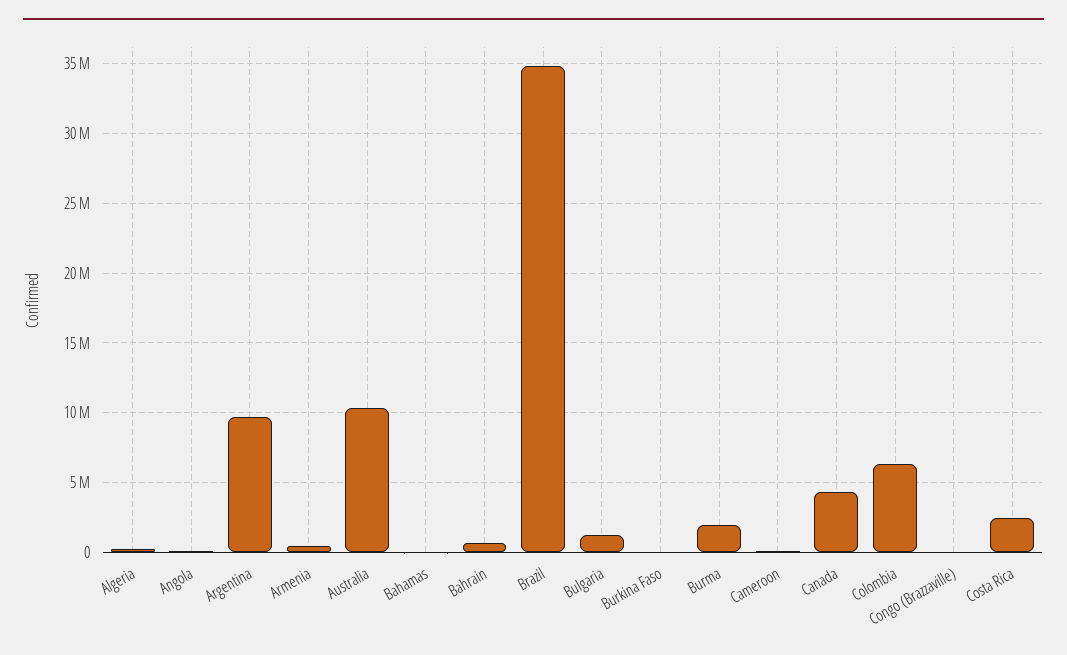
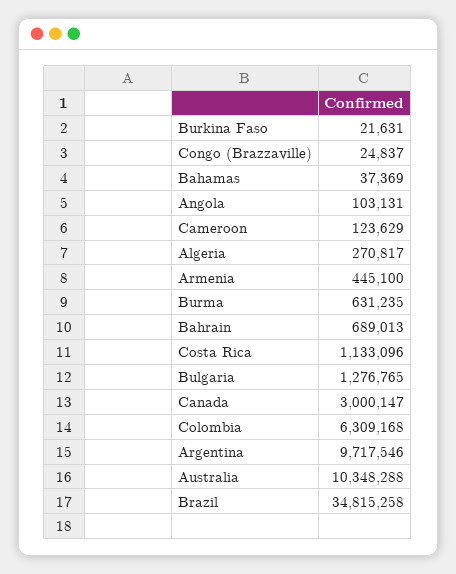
Burma: 2000000 -> 631235
Canada: 4500000 -> 3000147
Costa Rica: 2500000 -> 1133096

